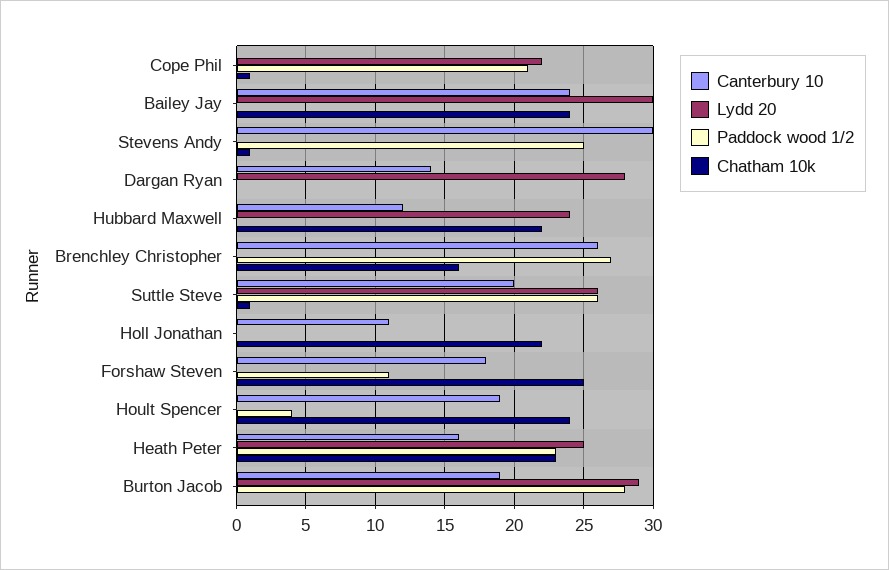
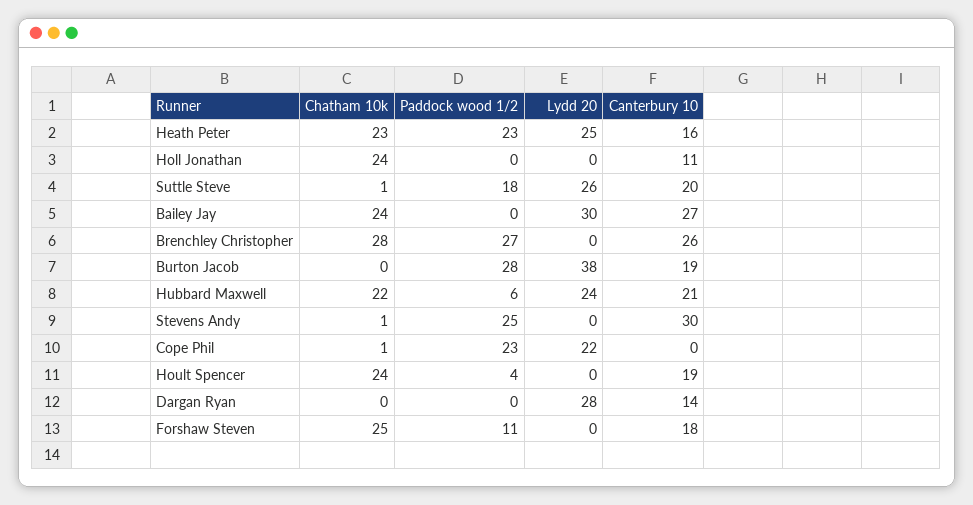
Paddock wood 1/2, Cope Phil: 21 -> 23
Canterbury 10, Bailey Jay: 24 -> 27
Canterbury 10, Hubbard Maxwell: 12 -> 21
Paddock wood 1/2, Hubbard Maxwell: 0 -> 6
Chatham 10k, Brenchley Christopher: 16 -> 28
Paddock wood 1/2, Suttle Steve: 26 -> 18
Chatham 10k, Holl Jonathan: 22 -> 24
Lydd 20, Burton Jacob: 29 -> 38

